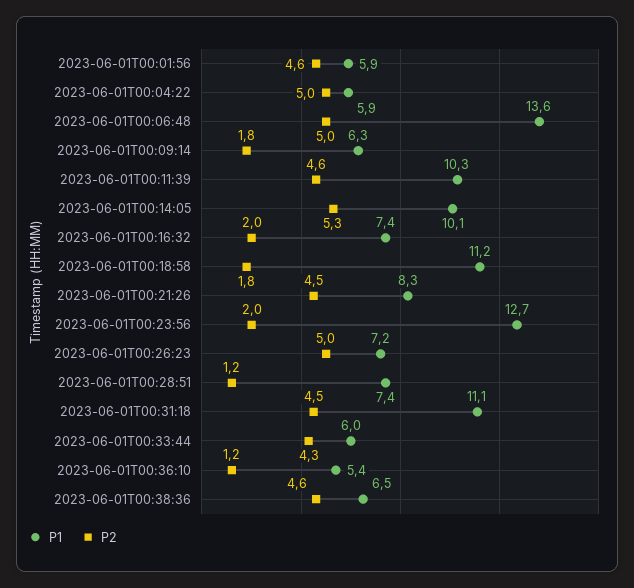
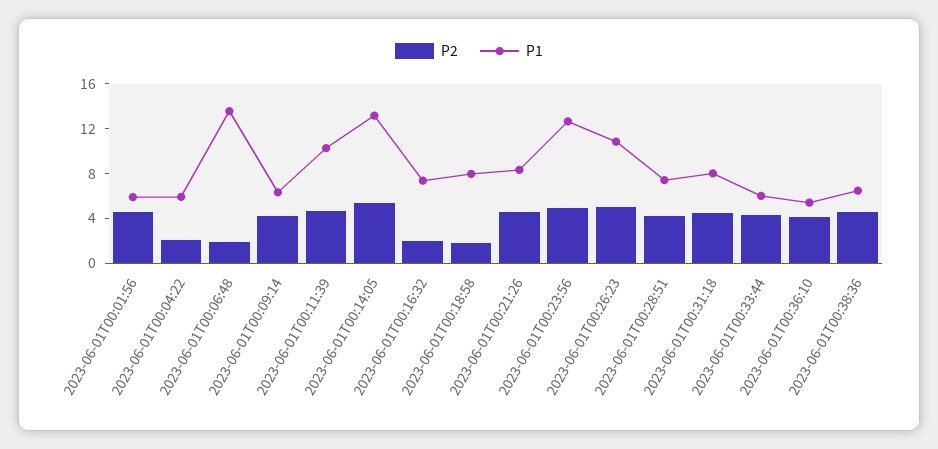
P2, 2023-06-01T00:04:22: 5 -> 2
P2, 2023-06-01T00:06:48: 5 -> 2
P2, 2023-06-01T00:09:14: 1.8 -> 4
P1, 2023-06-01T00:14:05: 10.1 -> 13
P1, 2023-06-01T00:18:58: 11.2 -> 8
P2, 2023-06-01T00:23:56: 2 -> 5
P1, 2023-06-01T00:26:23: 7.2 -> 11
P2, 2023-06-01T00:28:51: 1.2 -> 4
P1, 2023-06-01T00:31:18: 11.1 -> 8
P2, 2023-06-01T00:36:10: 1.2 -> 4

